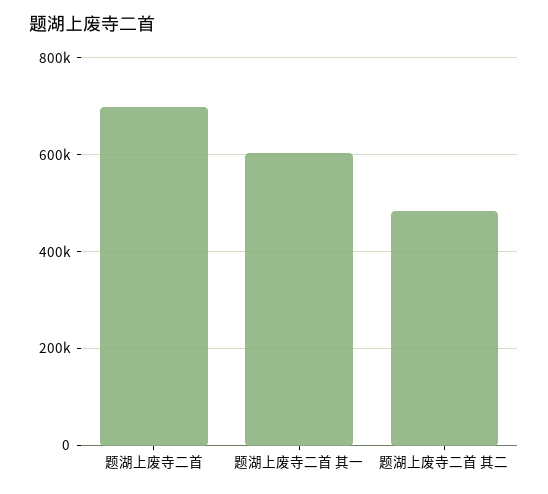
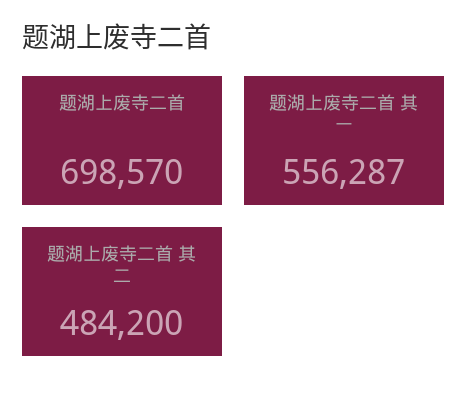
题湖上废寺二首 其一: 600000 -> 556287

